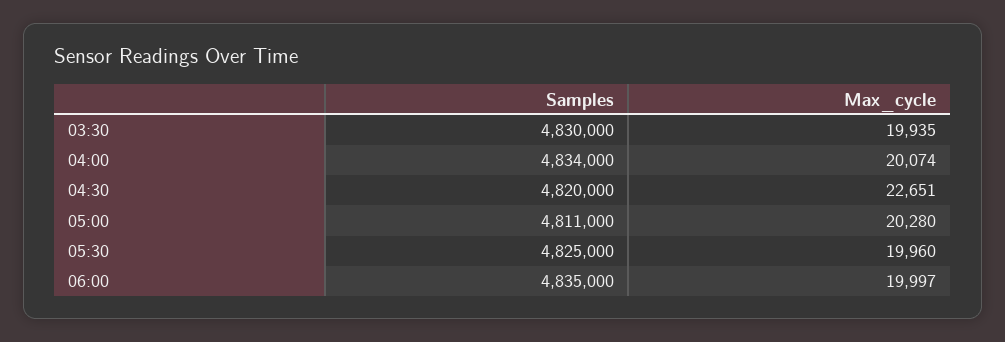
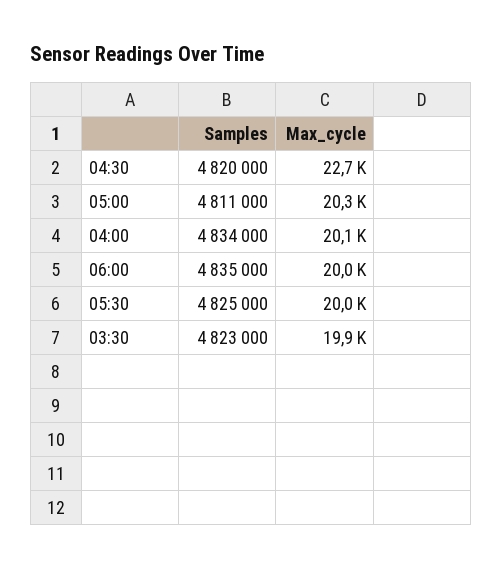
Samples, 03:30: 4830000 -> 4823000

